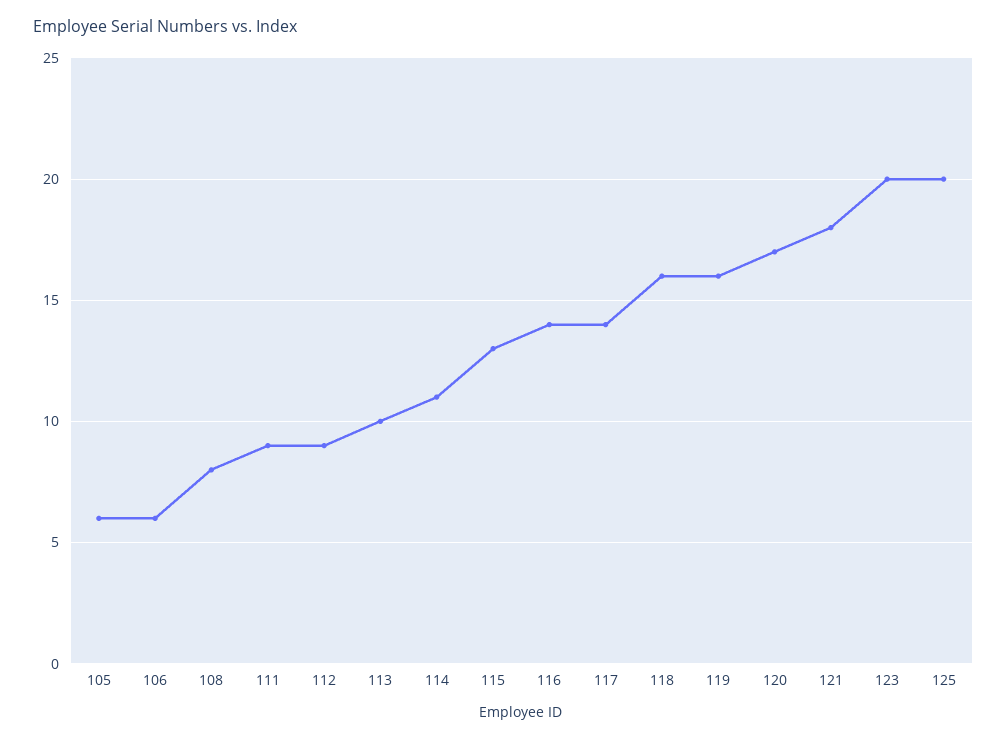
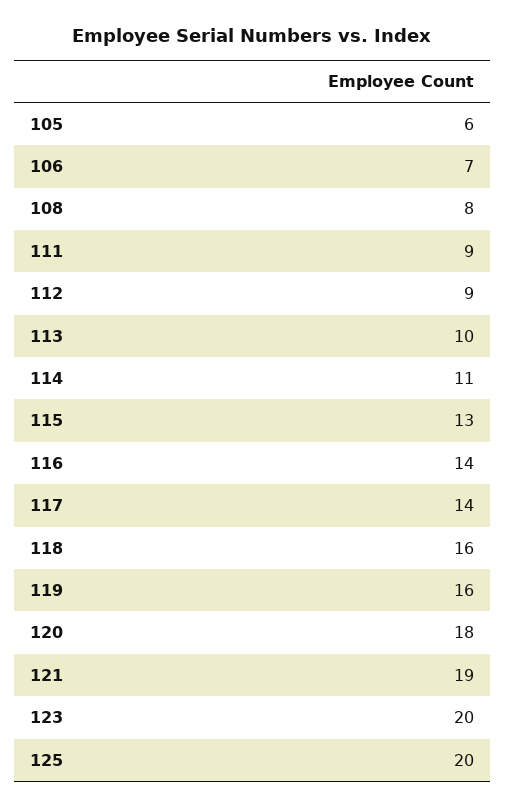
106: 6 -> 7
120: 17 -> 18
121: 18 -> 19

